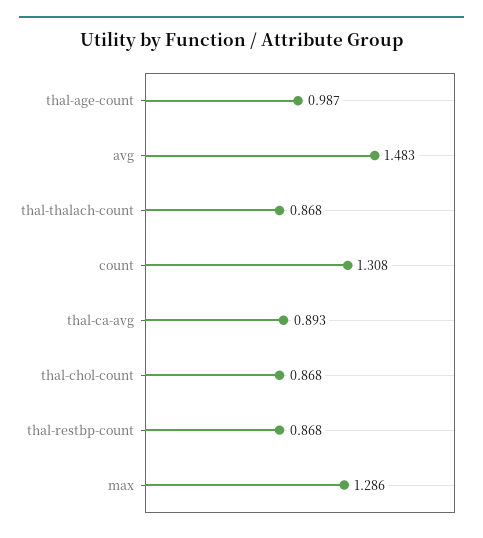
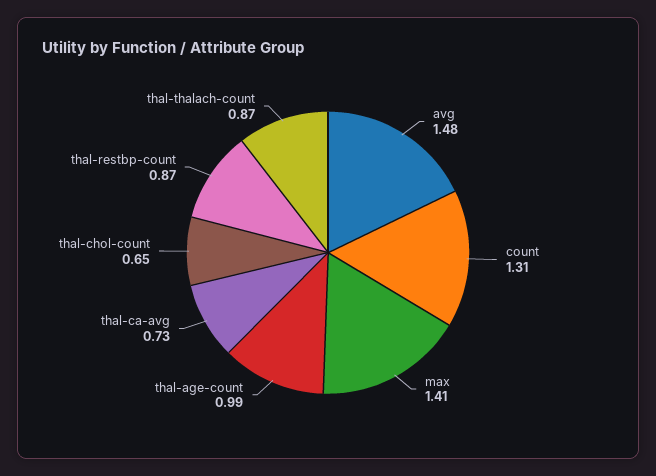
thal-ca-avg: 0.893 -> 0.73
thal-chol-count: 0.868 -> 0.65
max: 1.286 -> 1.41

